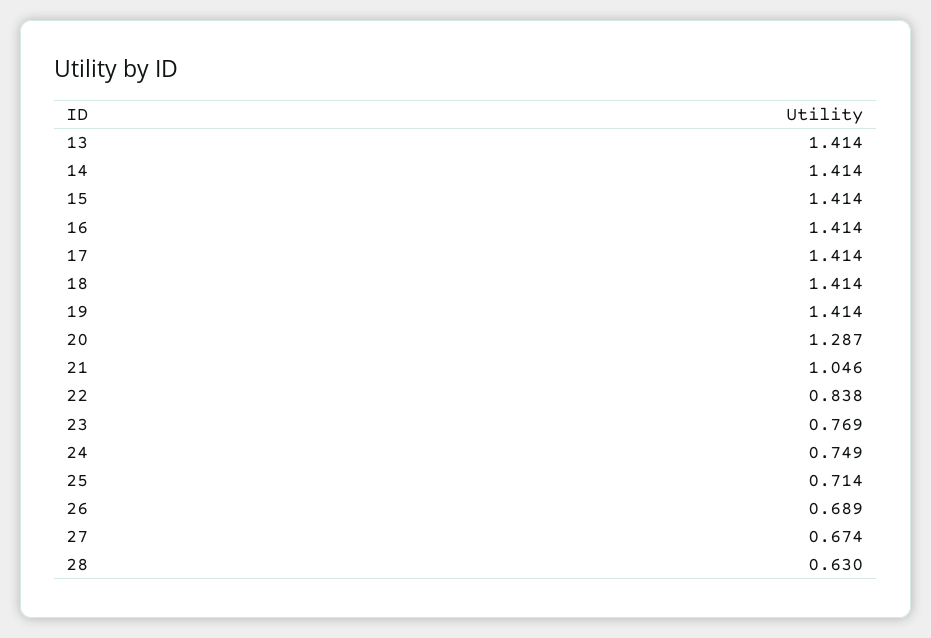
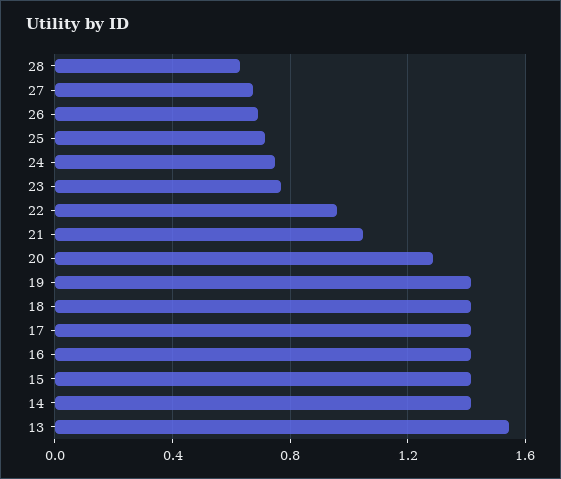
13: 1.414 -> 1.55
22: 0.838 -> 0.95

